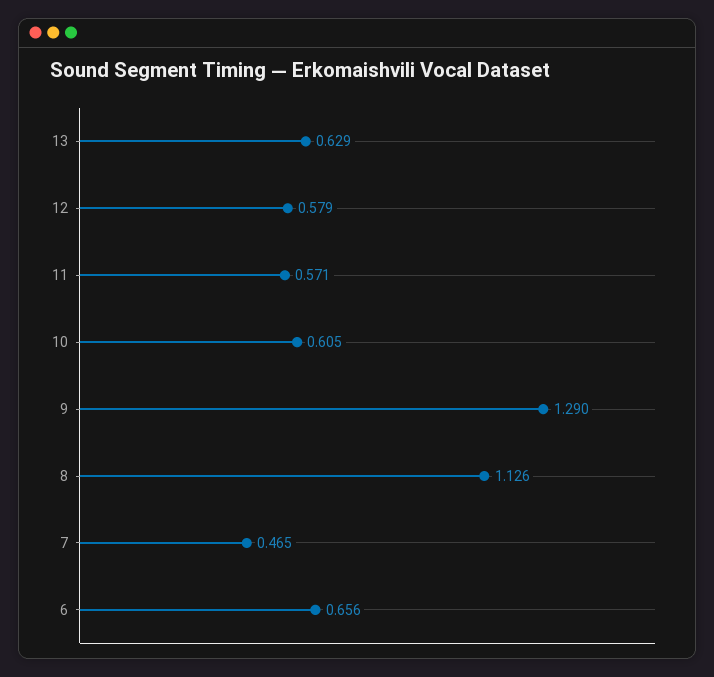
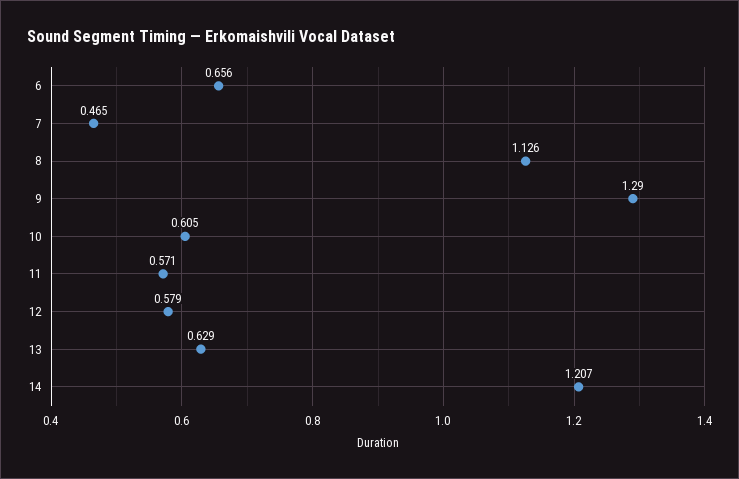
14: none -> 1.207

